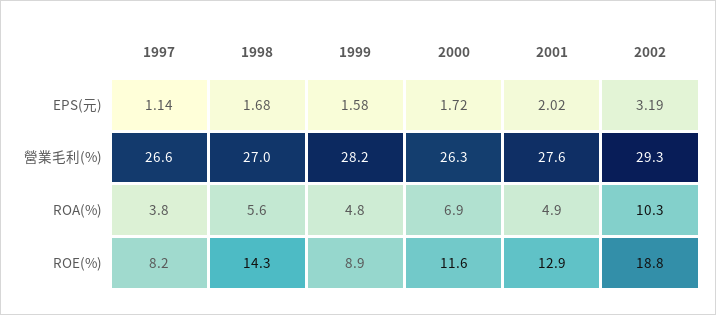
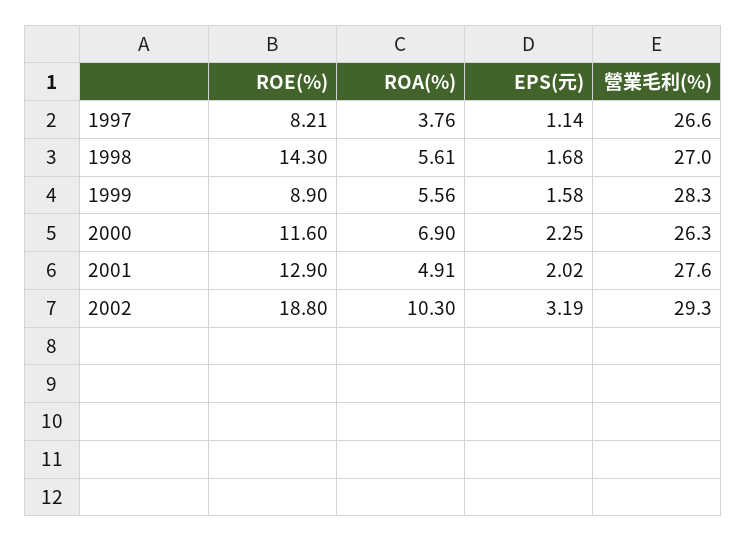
2000, EPS(元): 1.72 -> 2.25
1999, 營業毛利(%): 28.2 -> 28.3
1999, ROA(%): 4.8 -> 5.56

